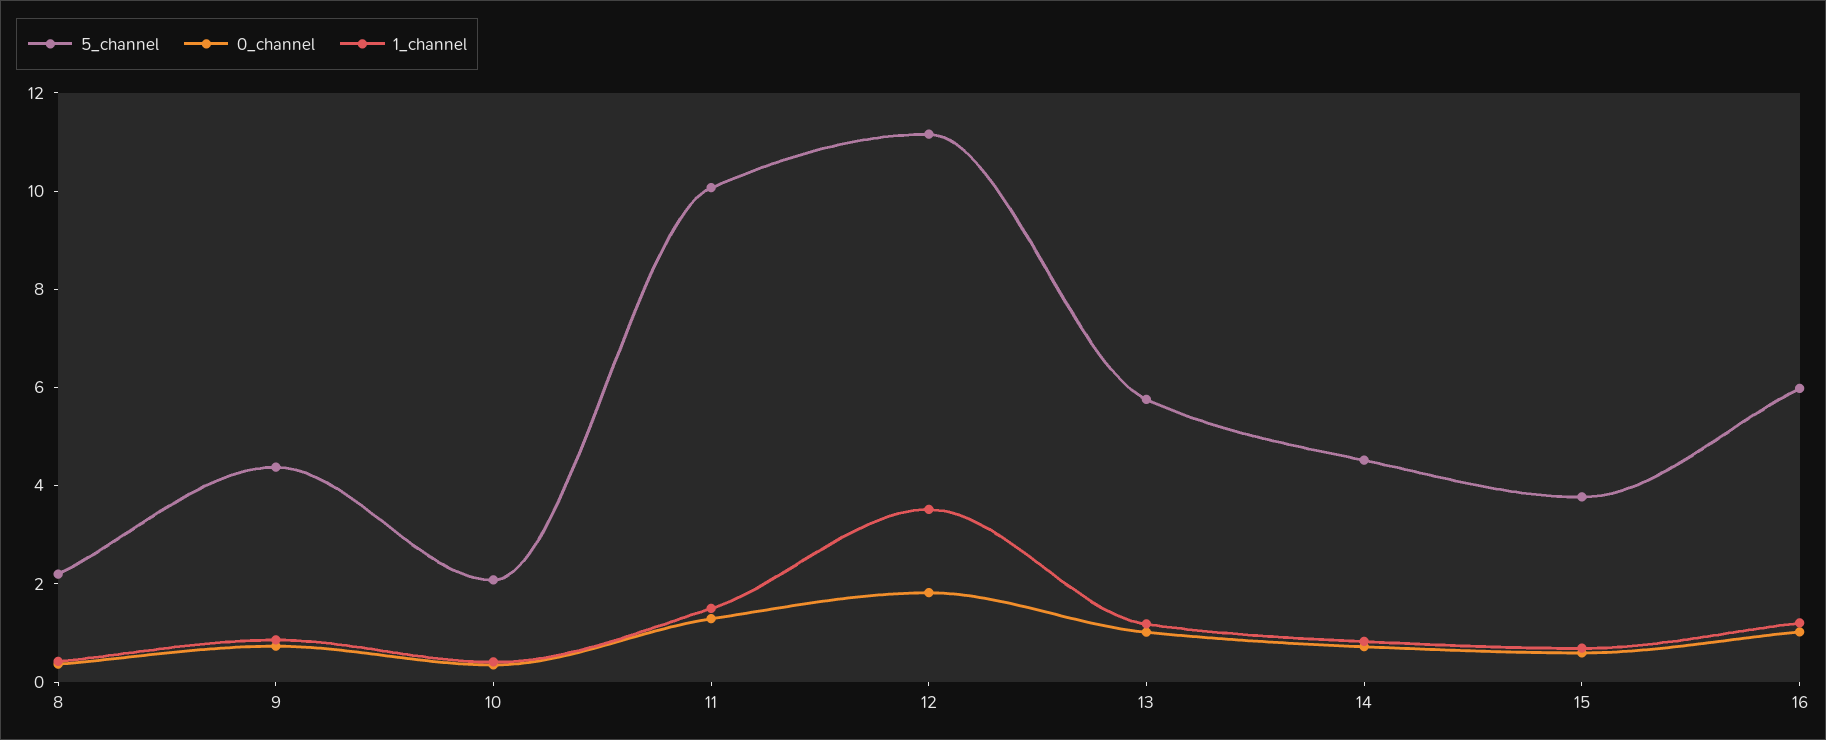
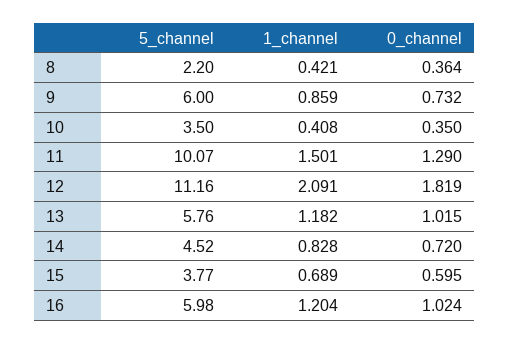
5_channel, 9: 4.5 -> 6
5_channel, 10: 2 -> 3.5
1_channel, 12: 3.5 -> 2.091

